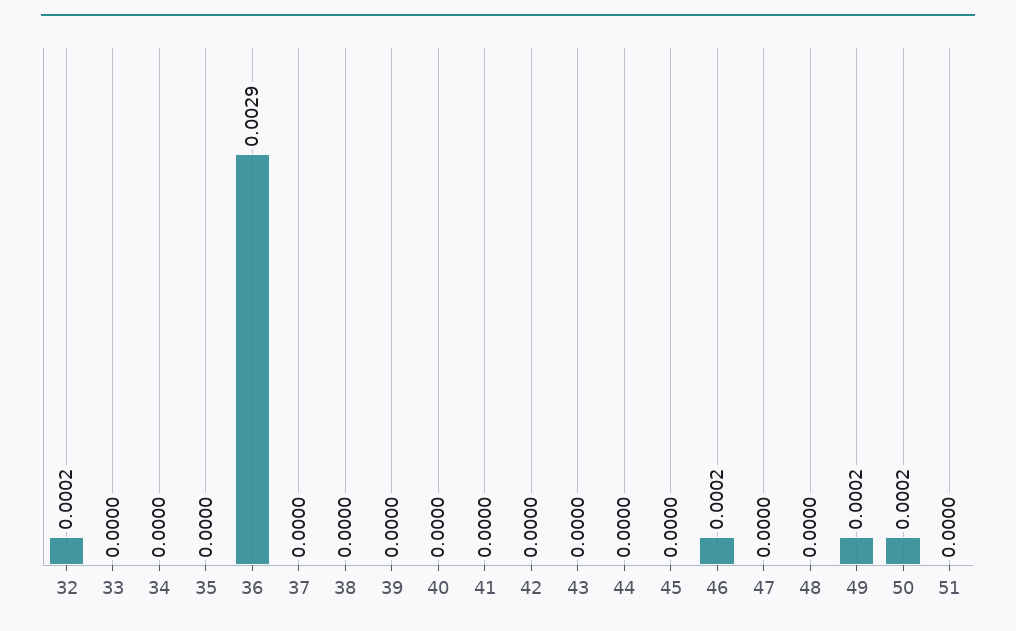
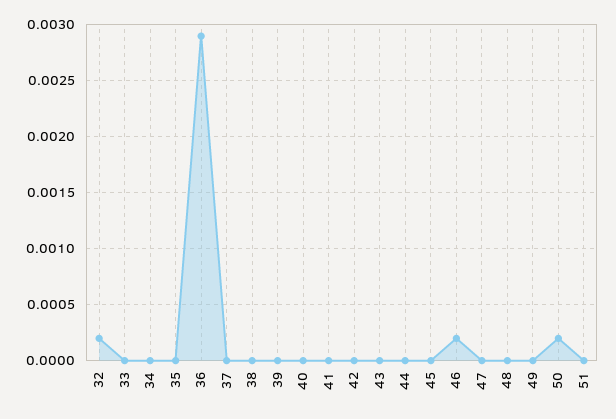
49: 0.0002 -> 0

